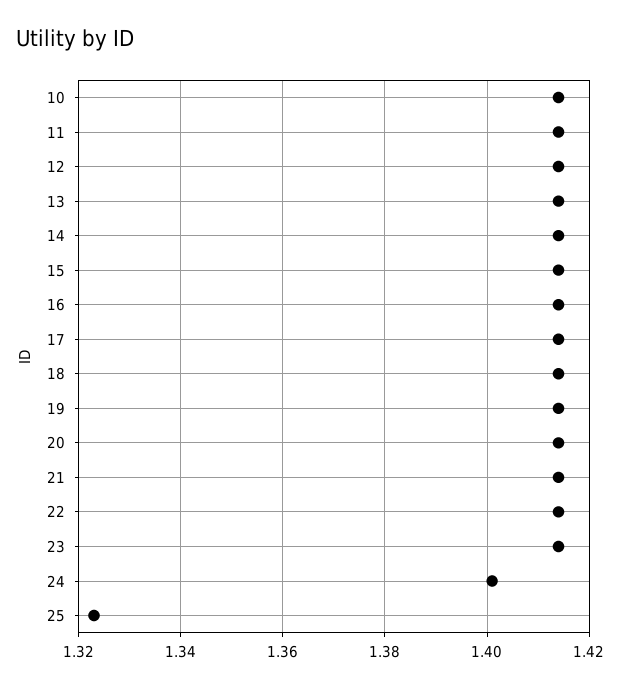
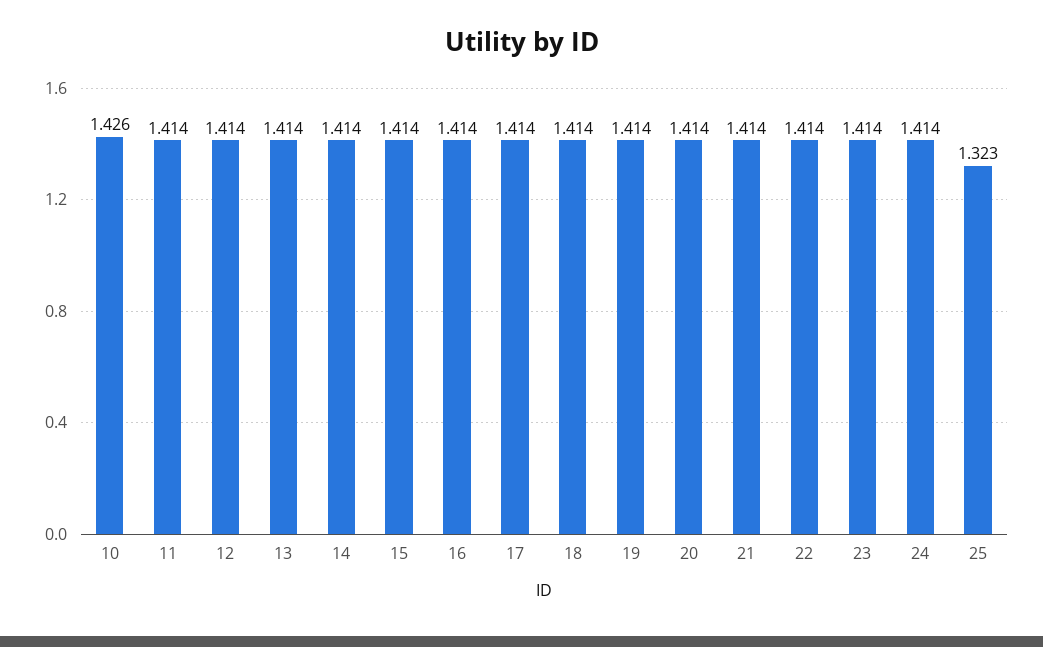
10: 1.415 -> 1.426
24: 1.4 -> 1.414

